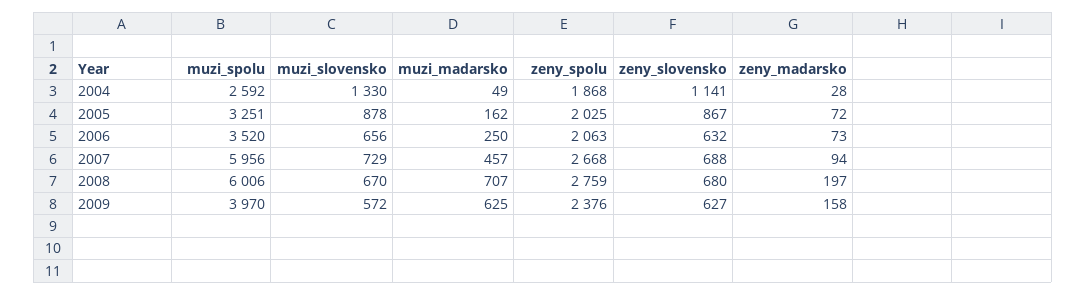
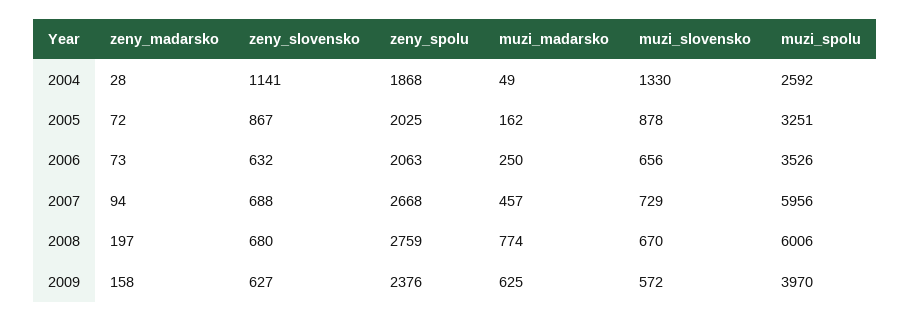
muzi_spolu, 2006: 3520 -> 3526
muzi_madarsko, 2008: 707 -> 774

